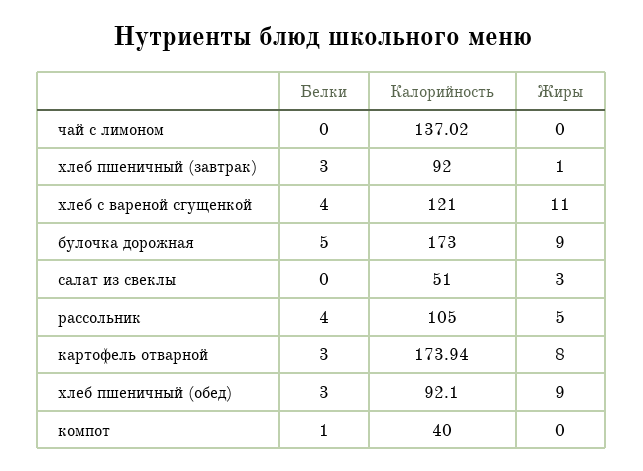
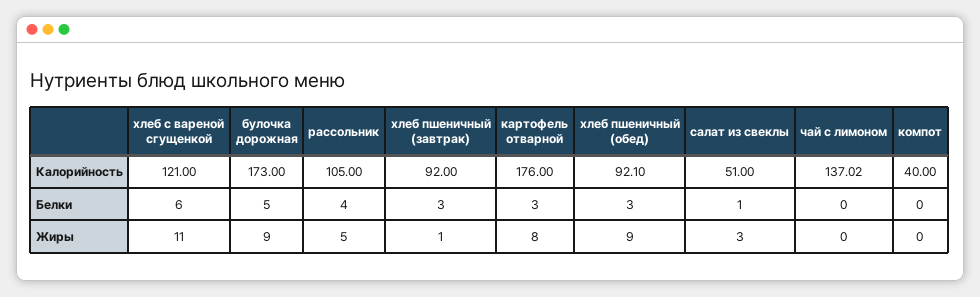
Белки, хлеб с вареной сгущенкой: 4 -> 6
Белки, салат из свеклы: 0 -> 1
Калорийность, картофель отварной: 173.94 -> 176
Белки, компот: 1 -> 0

